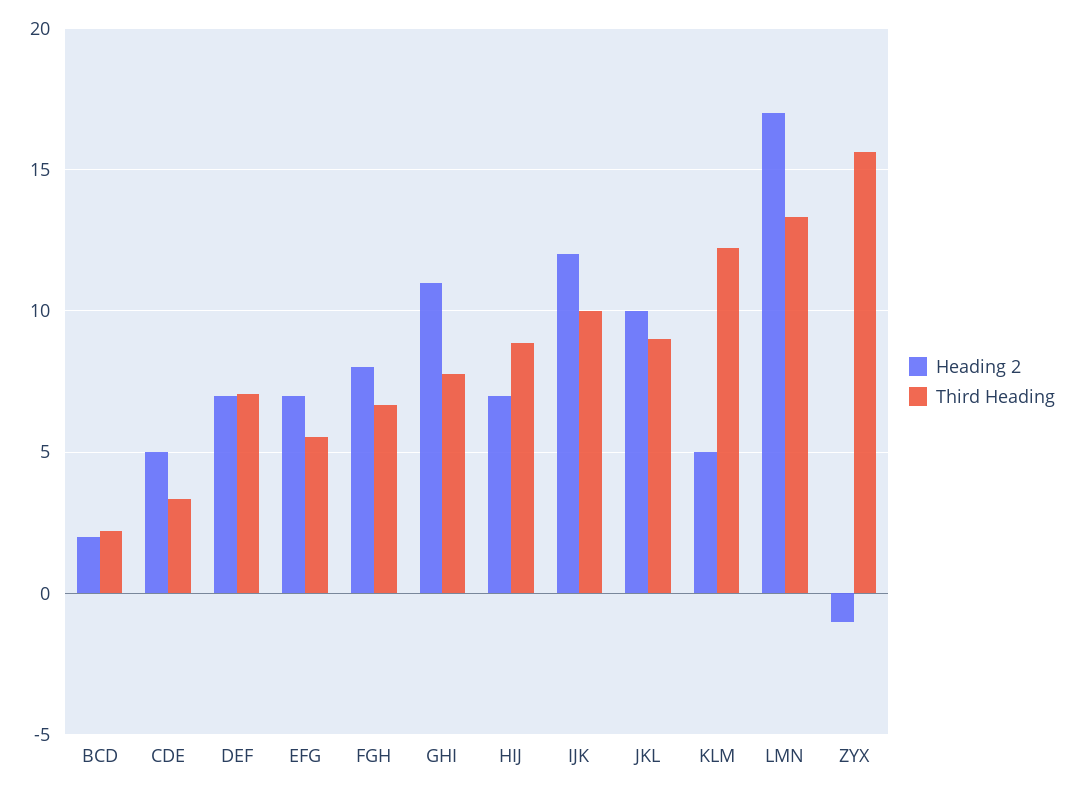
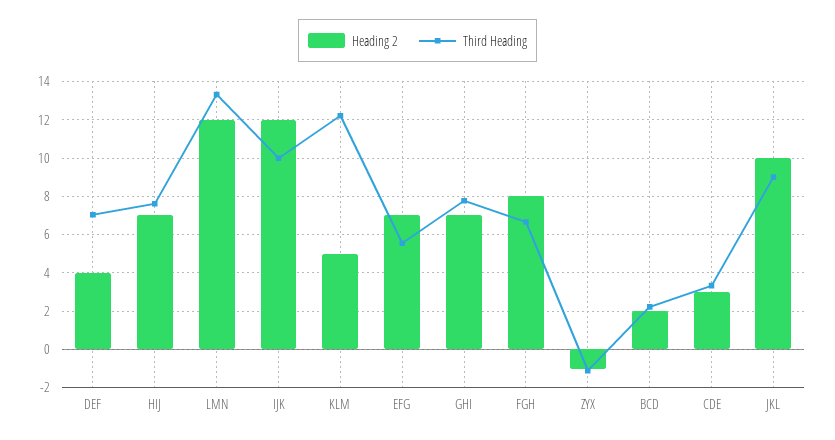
Heading 2, CDE: 5 -> 3
Heading 2, DEF: 7 -> 4
Heading 2, GHI: 11 -> 7
Third Heading, HIJ: 9 -> 7.5
Heading 2, LMN: 17 -> 12
Third Heading, ZYX: 15.5 -> -1

